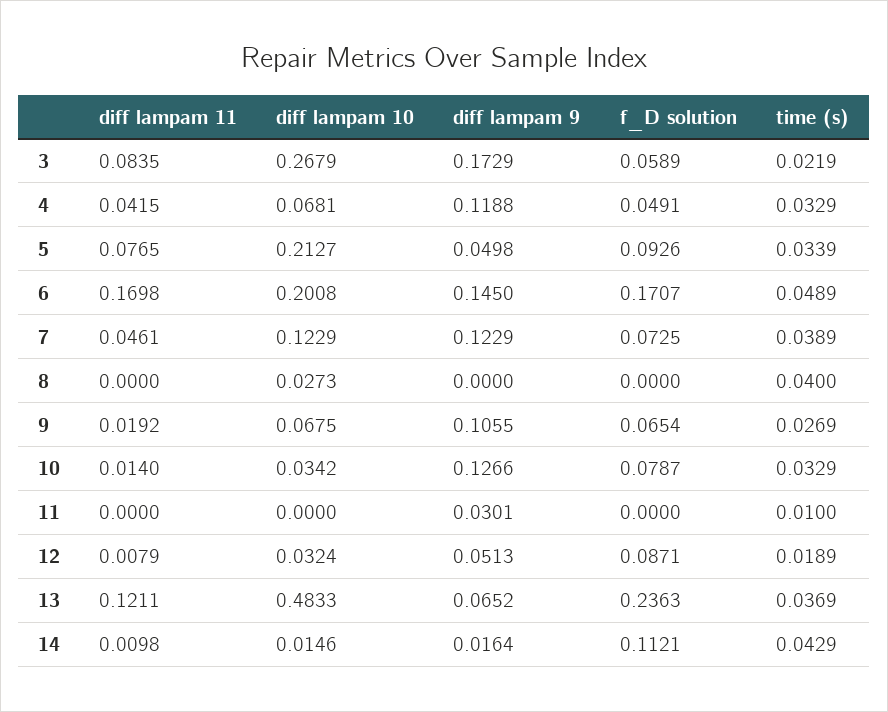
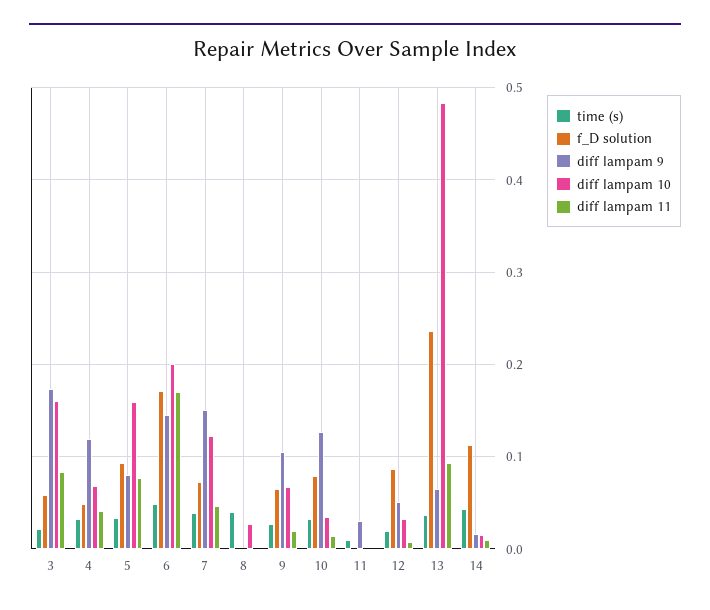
diff lampam 10, 3: 0.2679 -> 0.16
diff lampam 10, 5: 0.2127 -> 0.16
diff lampam 9, 5: 0.0498 -> 0.08
diff lampam 9, 7: 0.1229 -> 0.15
diff lampam 11, 13: 0.1211 -> 0.09

